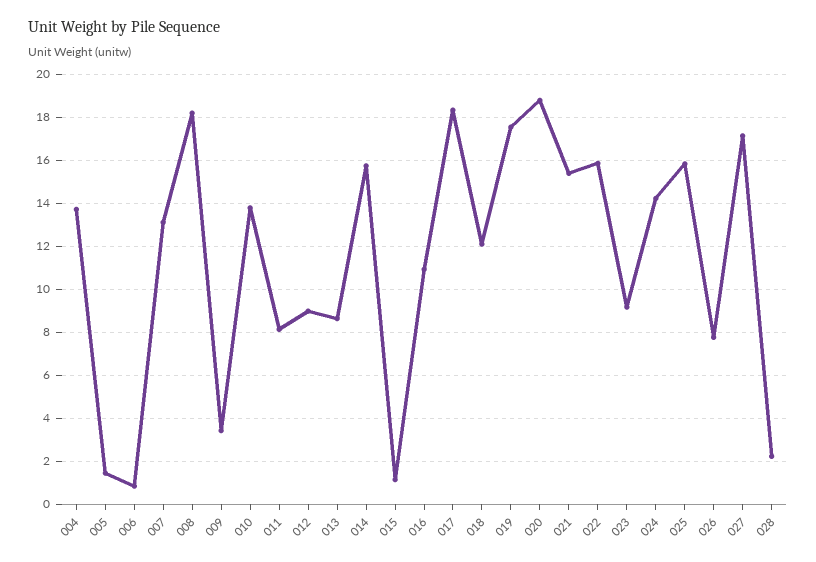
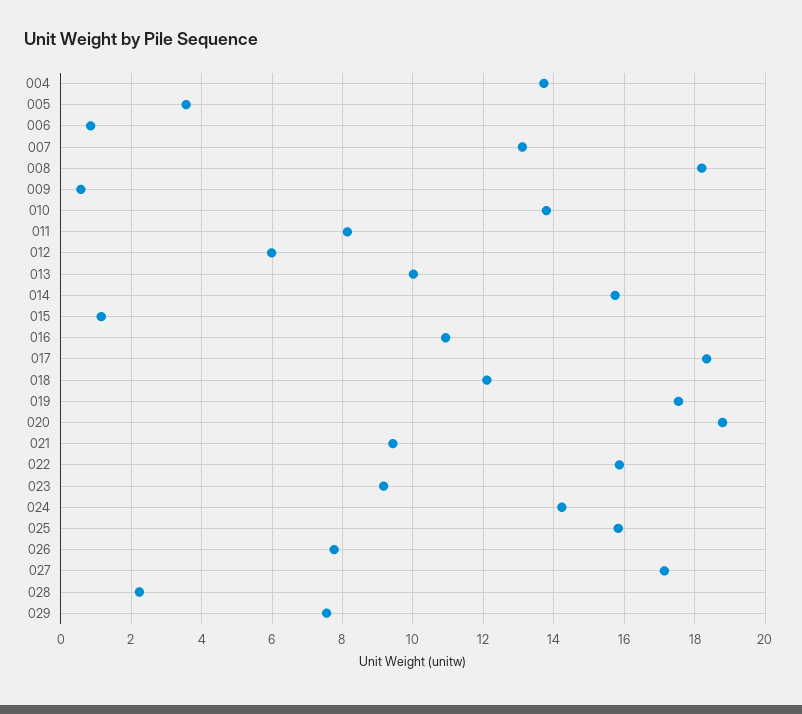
005: 1.5 -> 3.6
009: 3.5 -> 0.6
012: 9 -> 6
013: 8.5 -> 10
021: 15.5 -> 9.4
029: none -> 7.6

